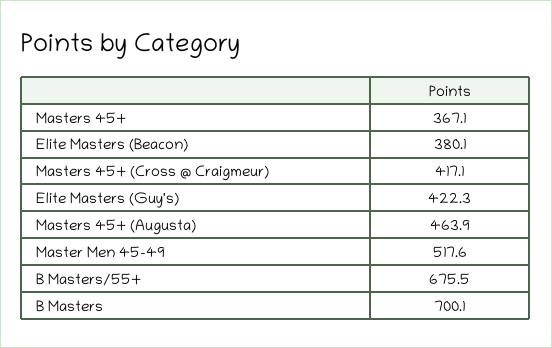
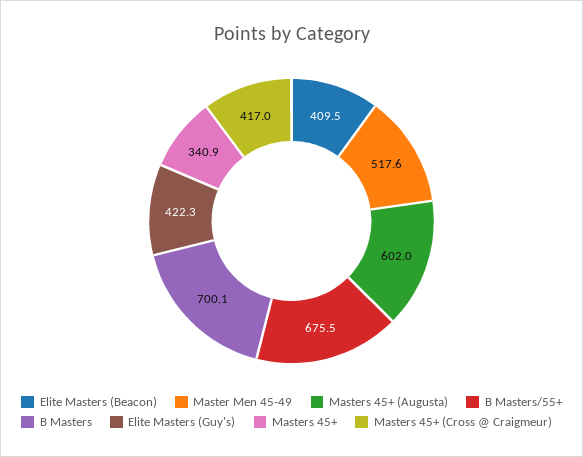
Masters 45+: 367.1 -> 340.9
Elite Masters (Beacon): 380.1 -> 409.5
Masters 45+ (Cross @ Craigmeur): 417.1 -> 417
Masters 45+ (Augusta): 463.9 -> 602

